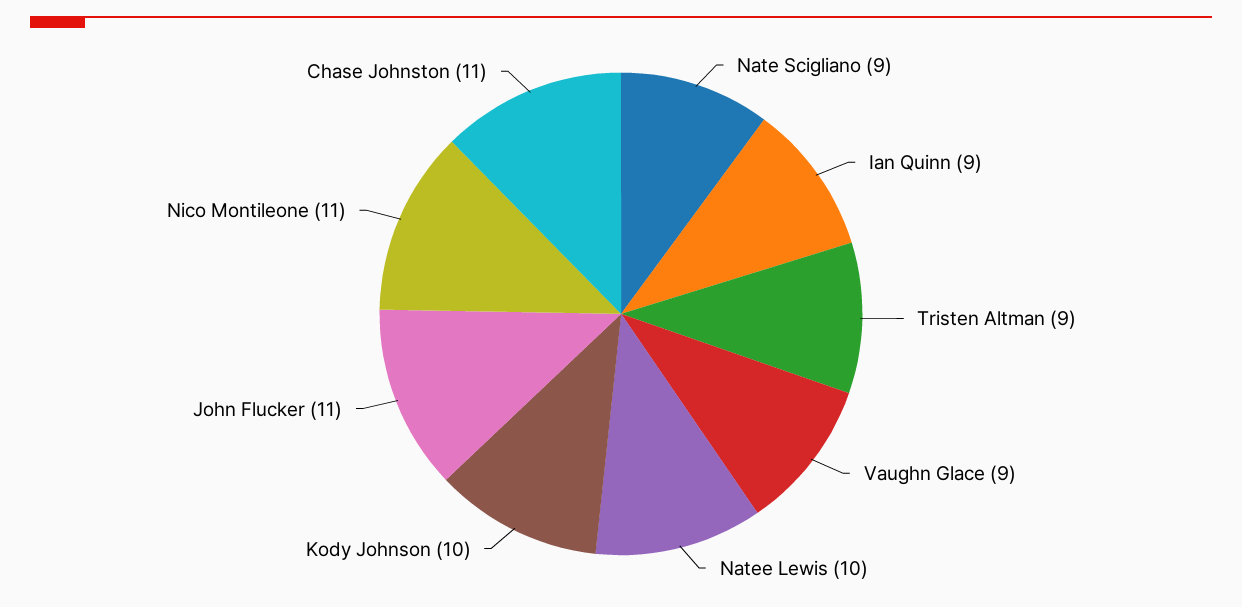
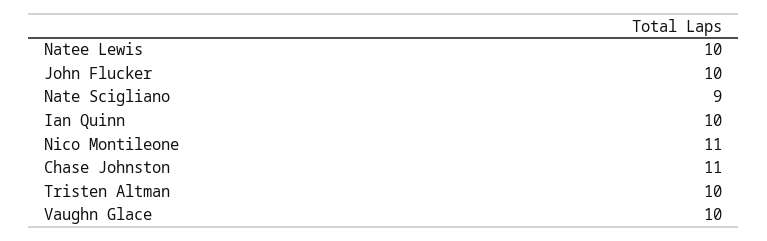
Ian Quinn: 9 -> 10
Tristen Altman: 9 -> 10
Vaughn Glace: 9 -> 10
Kody Johnson: 10 -> none
John Flucker: 11 -> 10

